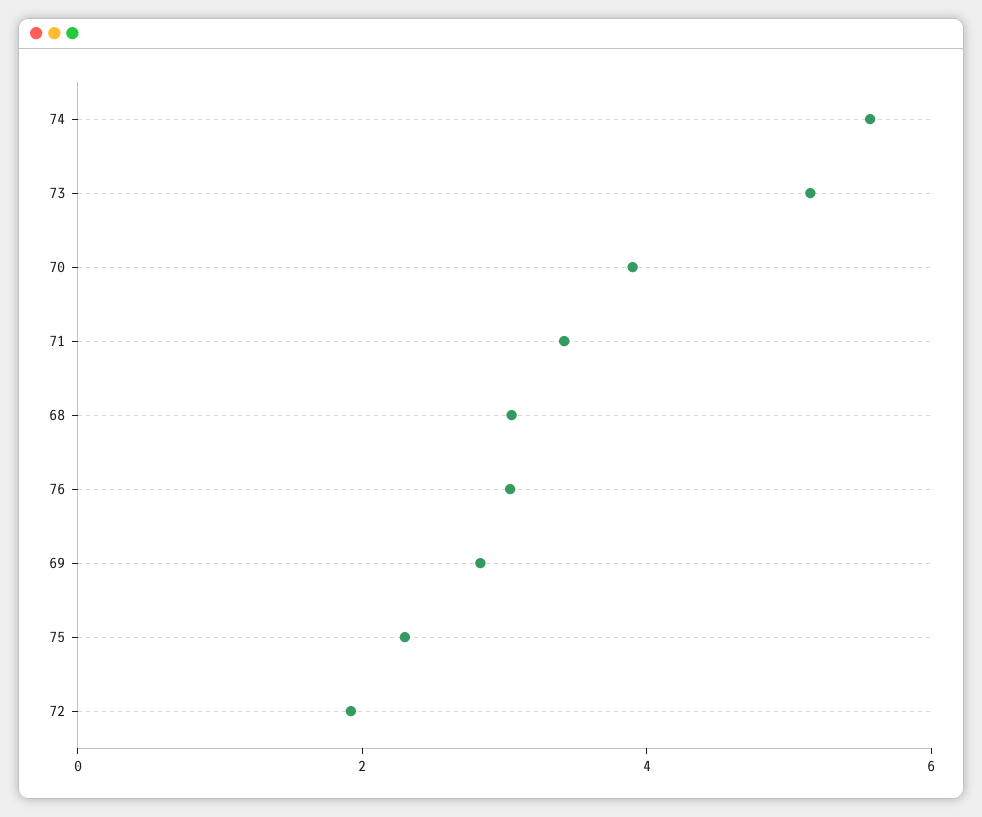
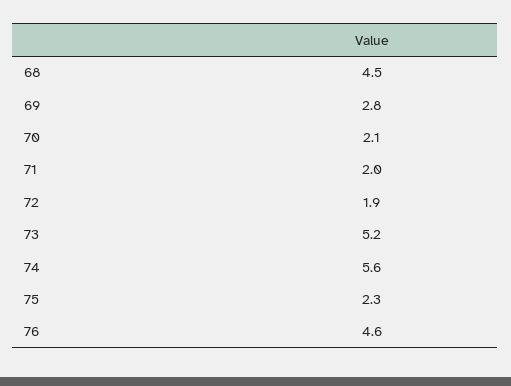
70: 4 -> 2.1
71: 3.5 -> 2
68: 3 -> 4.5
76: 3 -> 4.6

